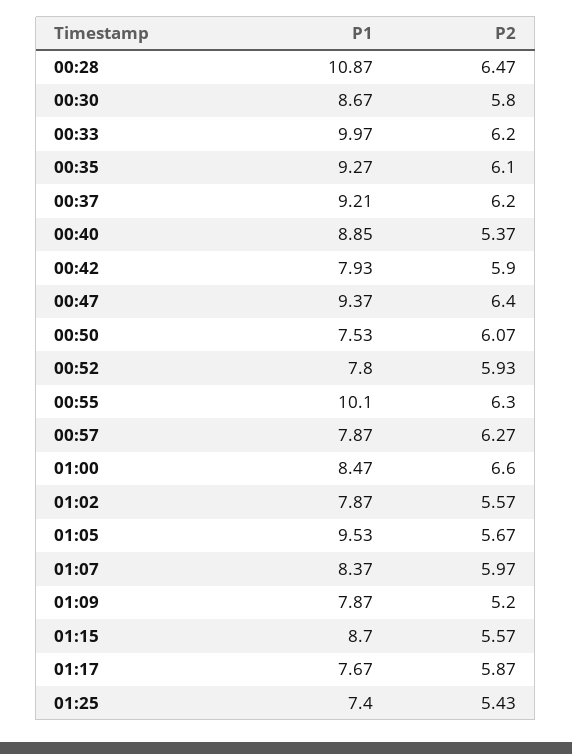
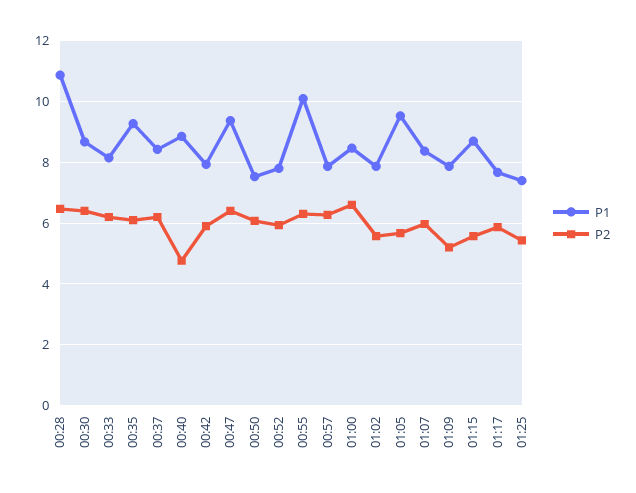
P2, 00:30: 5.8 -> 6.4
P1, 00:33: 9.97 -> 8.2
P1, 00:37: 9.21 -> 8.4
P2, 00:40: 5.37 -> 4.8

